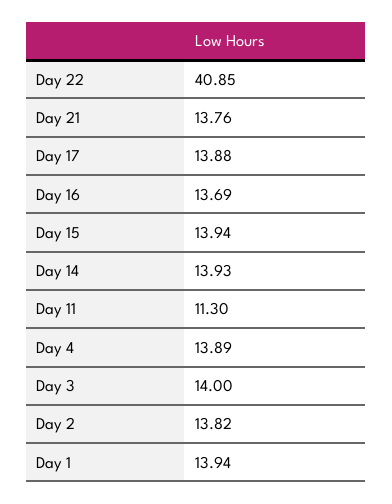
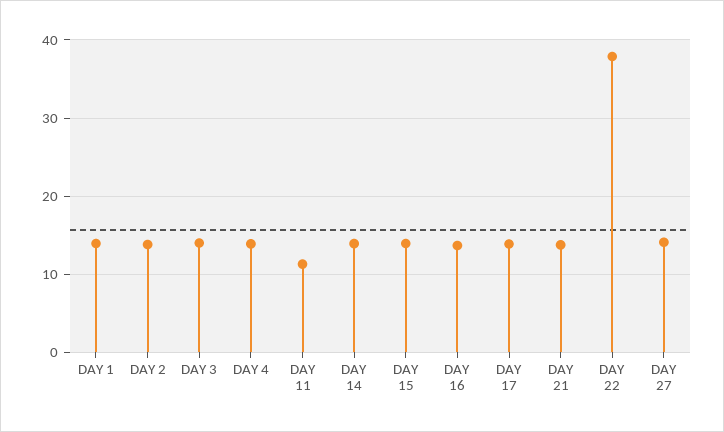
Day 22: 40.85 -> 38
DAY 27: none -> 14

